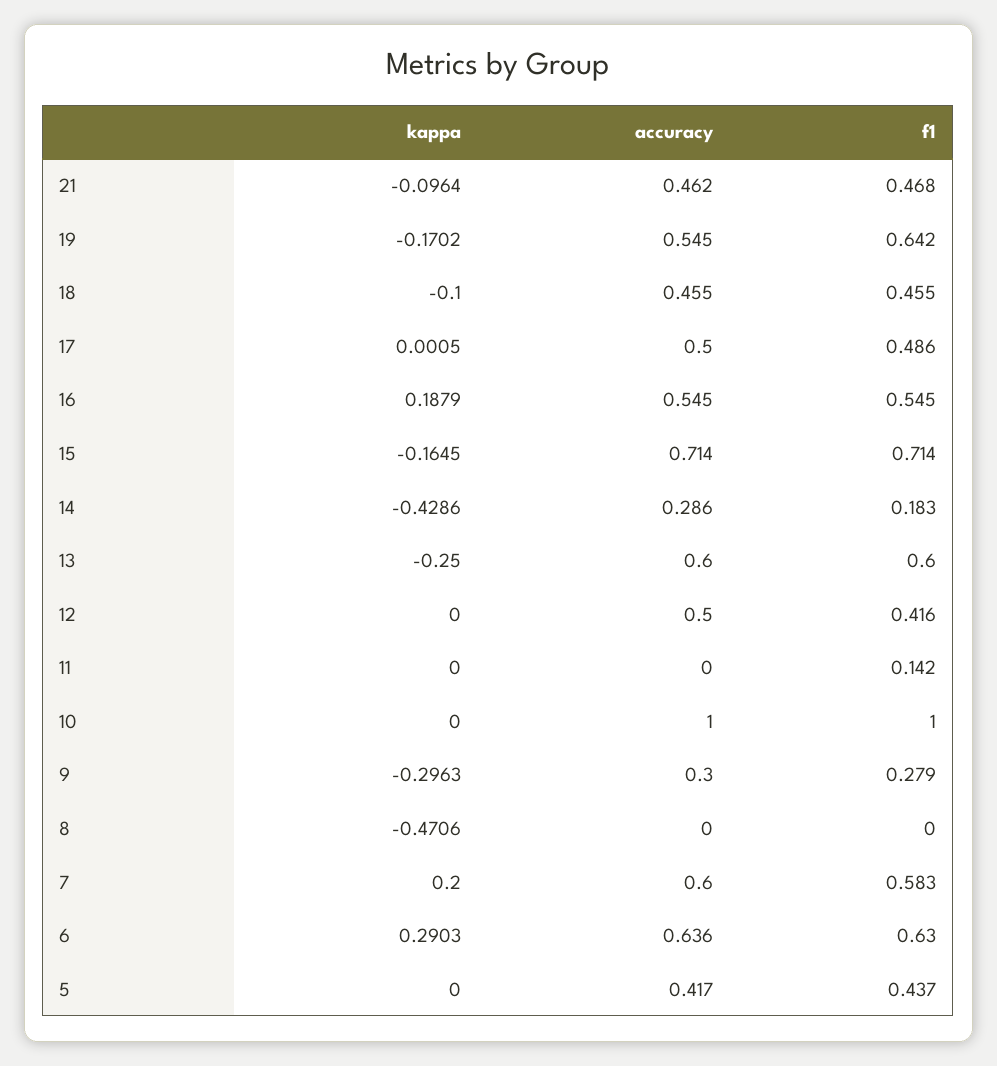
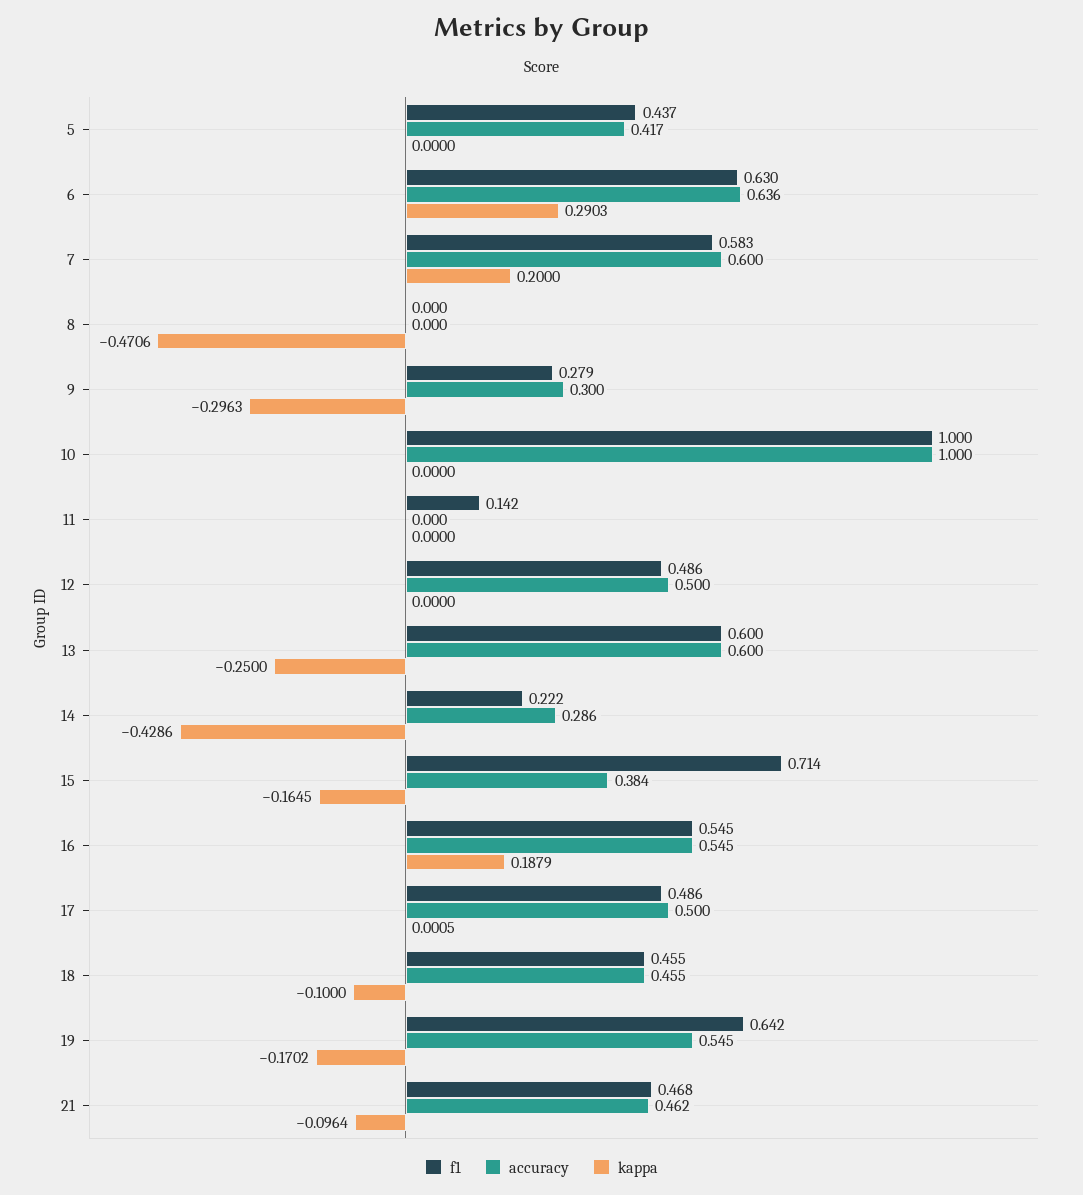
accuracy, 15: 0.714 -> 0.384
f1, 14: 0.183 -> 0.222
f1, 12: 0.416 -> 0.486

